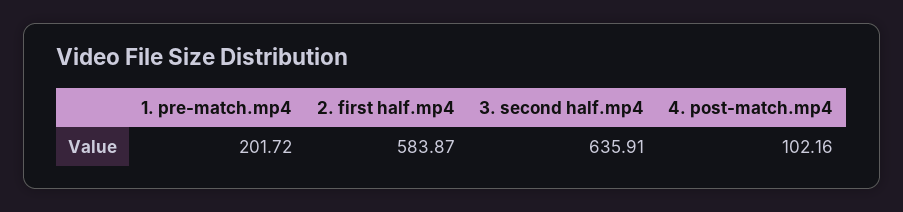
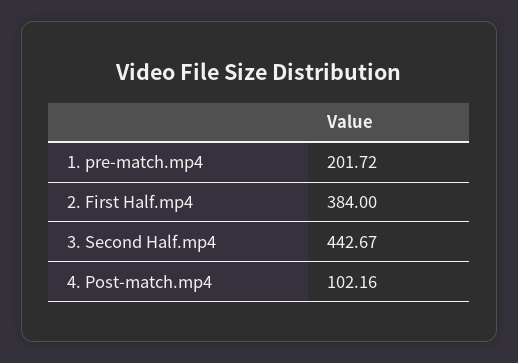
2. first half.mp4: 583.87 -> 384
3. second half.mp4: 635.91 -> 442.67

